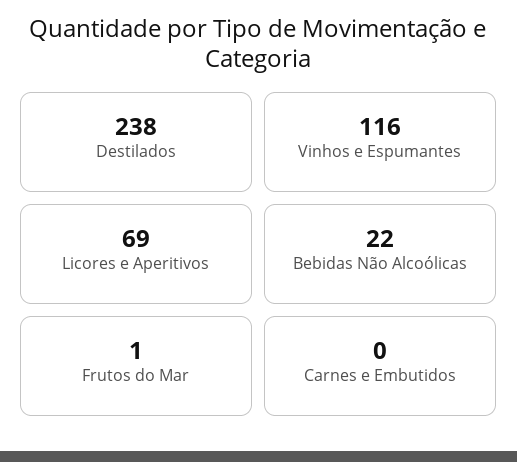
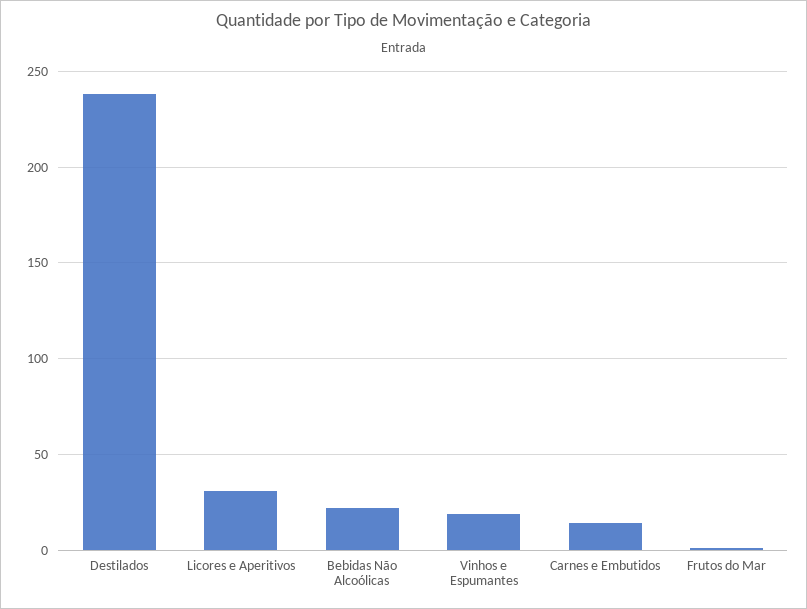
Vinhos e Espumantes: 116 -> 20
Licores e Aperitivos: 69 -> 30
Carnes e Embutidos: 0 -> 15

